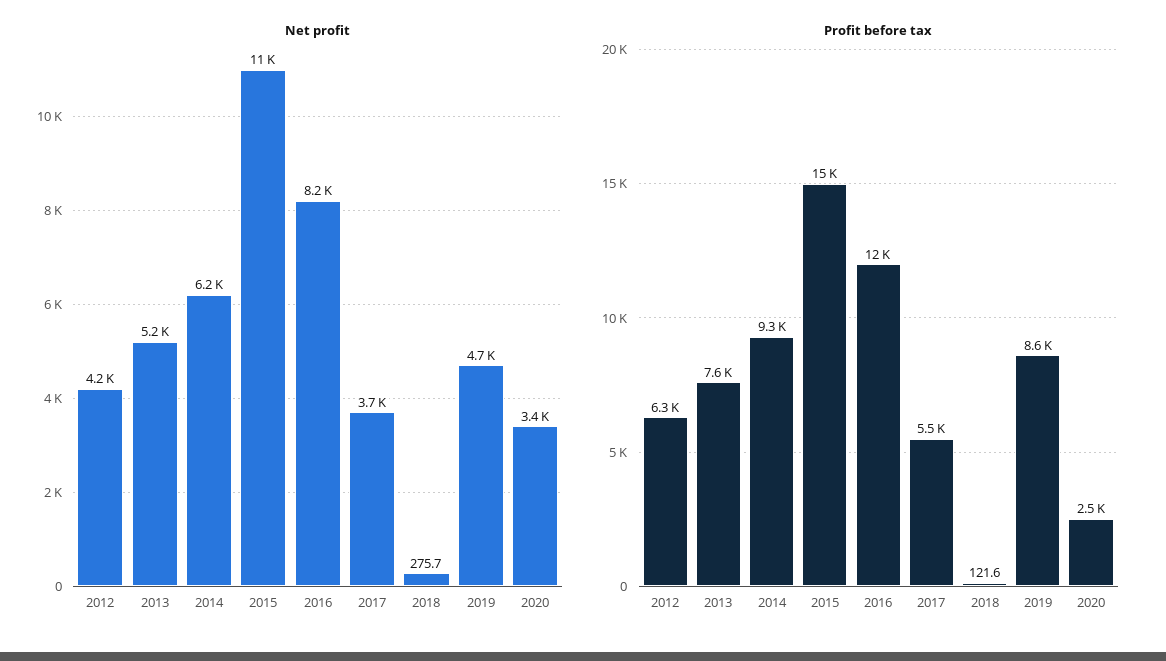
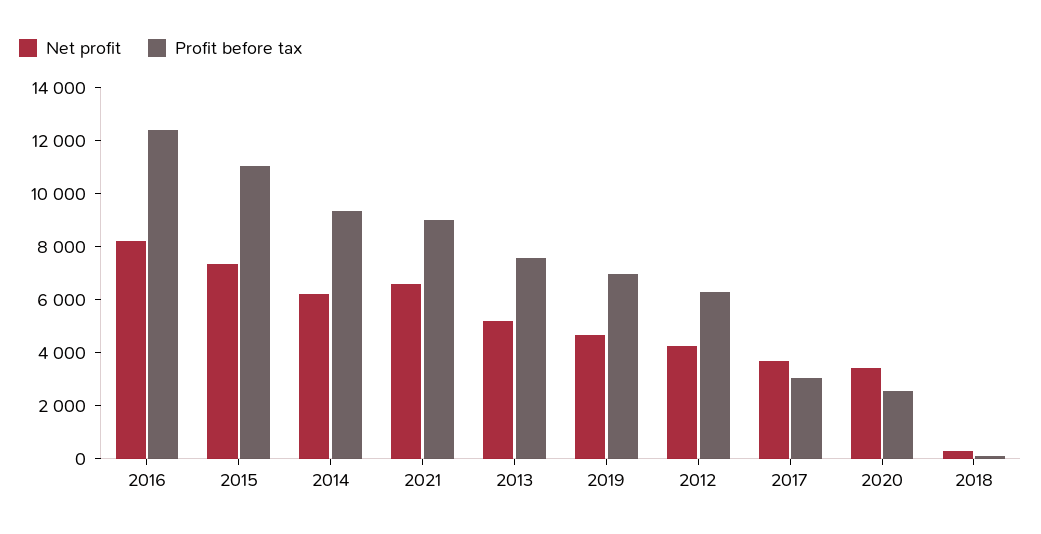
Net profit, 2015: 11000 -> 7500
Profit before tax, 2015: 15000 -> 11000
Profit before tax, 2017: 5500 -> 3000
Profit before tax, 2019: 8600 -> 7000
Net profit, 2021: none -> 6500
Profit before tax, 2021: none -> 9000

